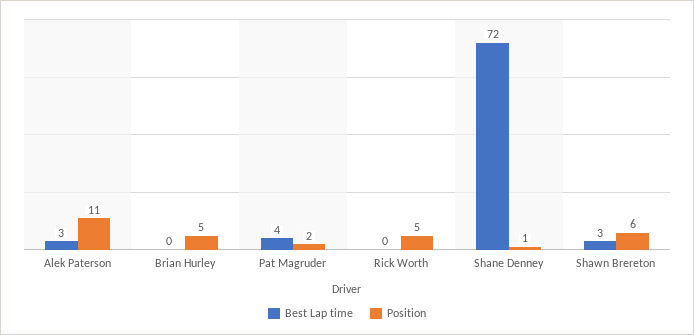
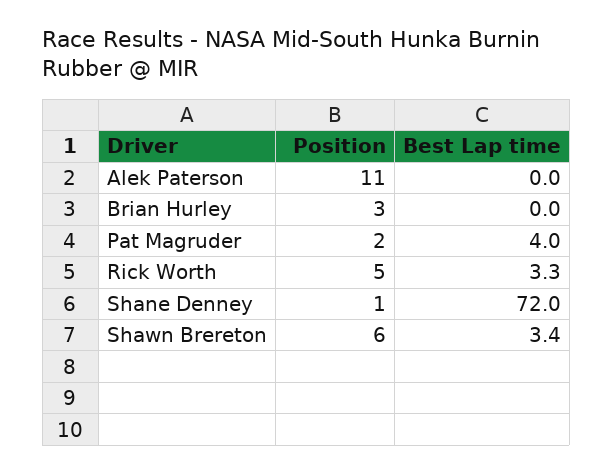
Best Lap time, Alek Paterson: 3 -> 0
Position, Brian Hurley: 5 -> 3
Best Lap time, Rick Worth: 0 -> 3.3

